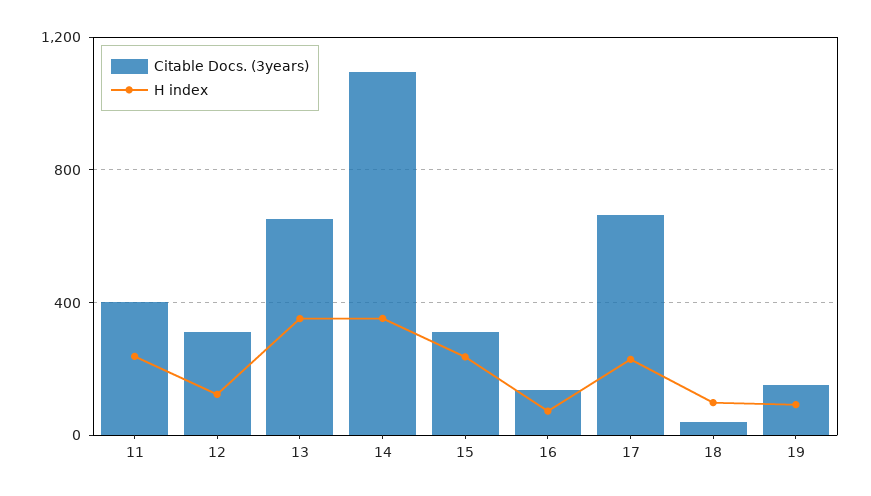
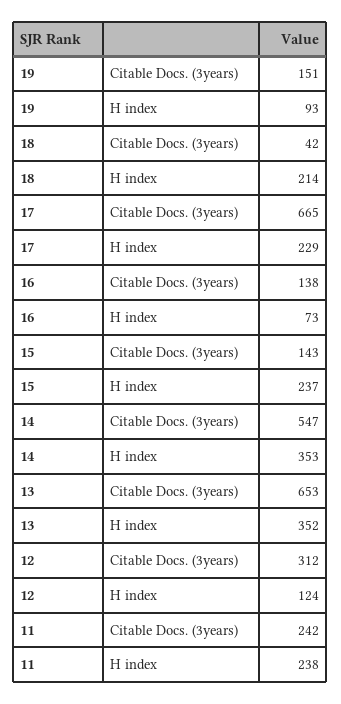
Citable Docs. (3years), 11: 400 -> 242
Citable Docs. (3years), 14: 1100 -> 547
Citable Docs. (3years), 15: 300 -> 143
H index, 18: 100 -> 214

